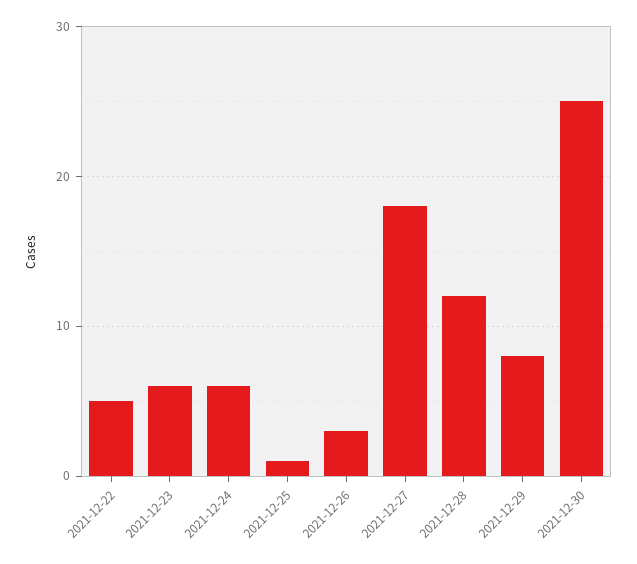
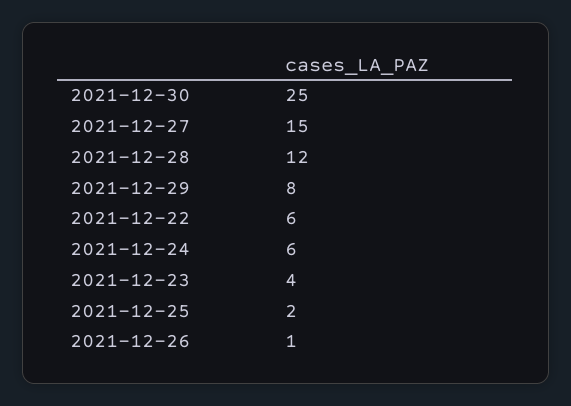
2021-12-22: 5 -> 6
2021-12-23: 6 -> 4
2021-12-25: 1 -> 2
2021-12-26: 3 -> 1
2021-12-27: 18 -> 15

